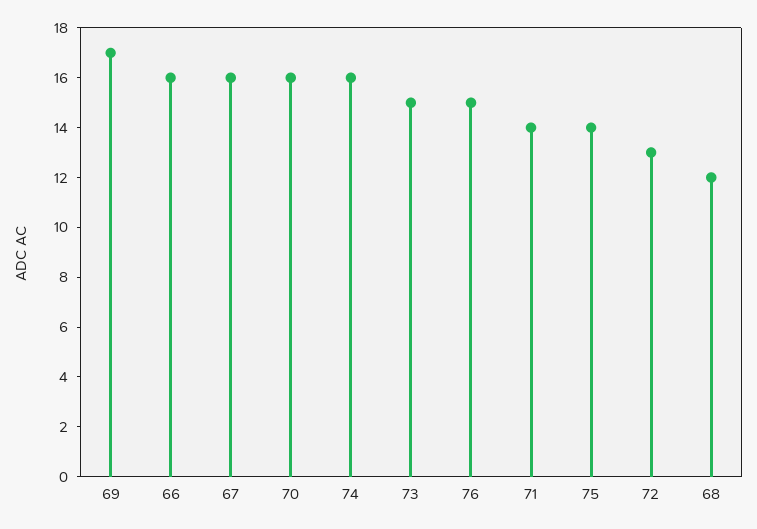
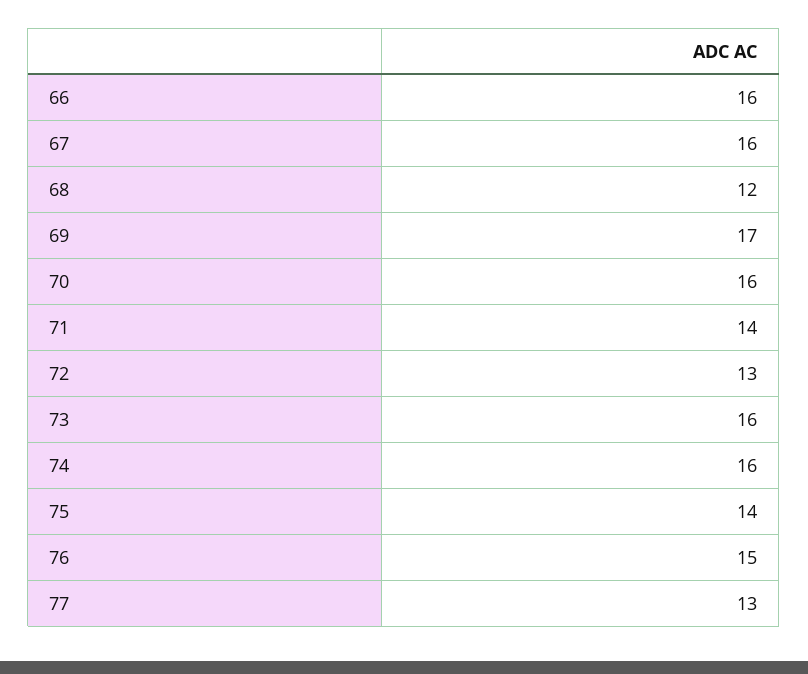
73: 15 -> 16
77: none -> 13

